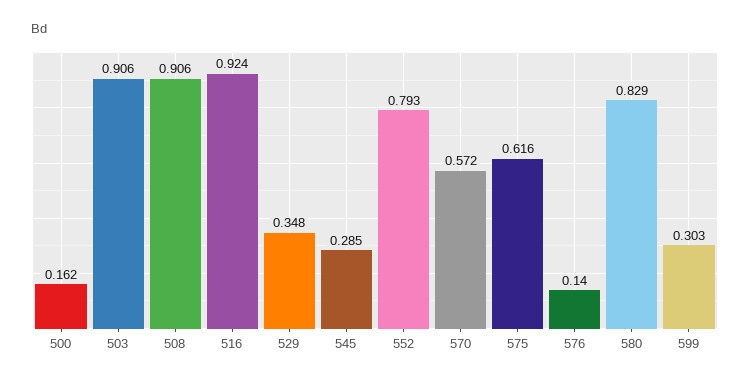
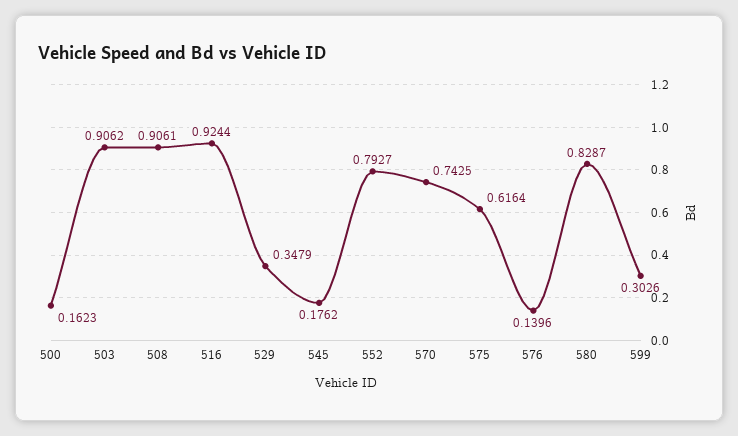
545: 0.285 -> 0.1762
570: 0.572 -> 0.7425

